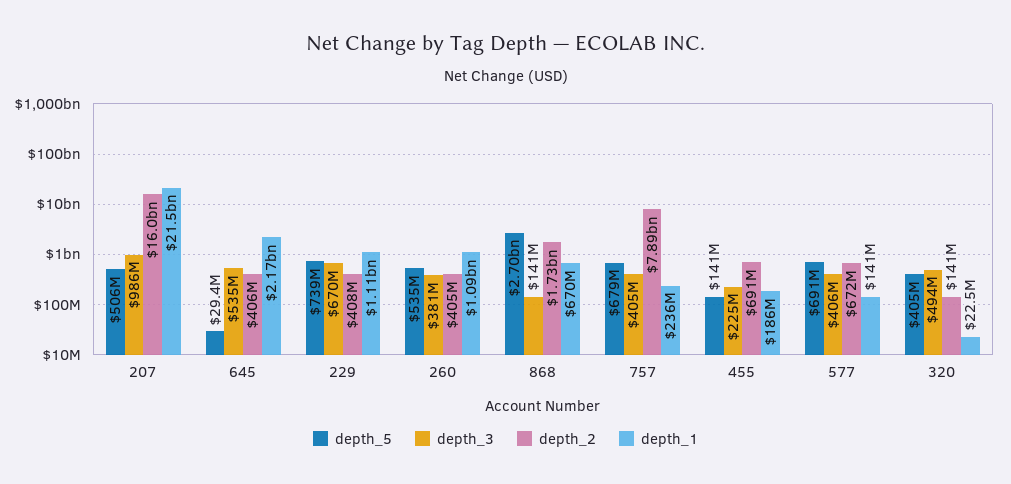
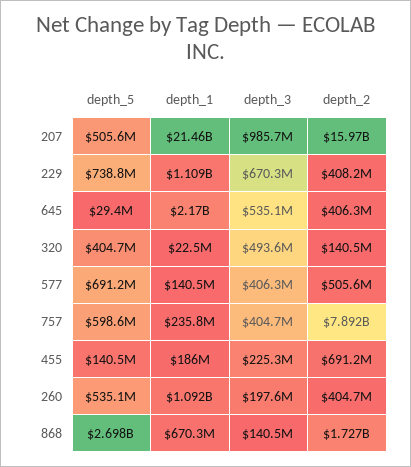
depth_3, 260: 381000000 -> 197600000
depth_5, 757: 679000000 -> 598600000
depth_2, 577: 672000000 -> 505600000

